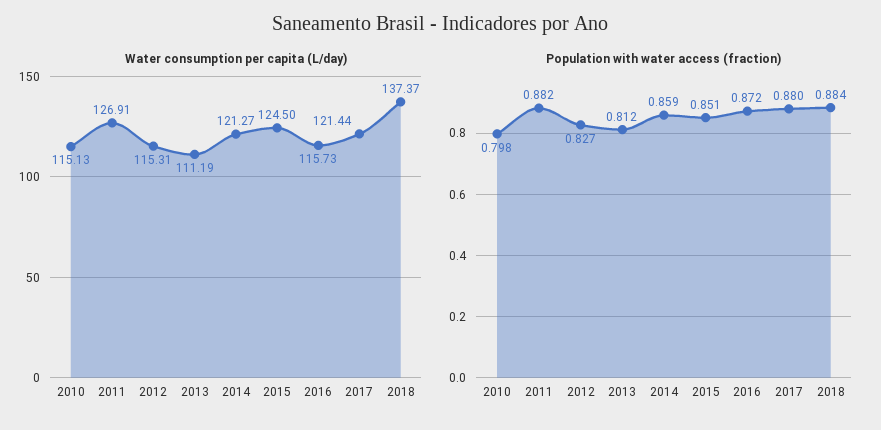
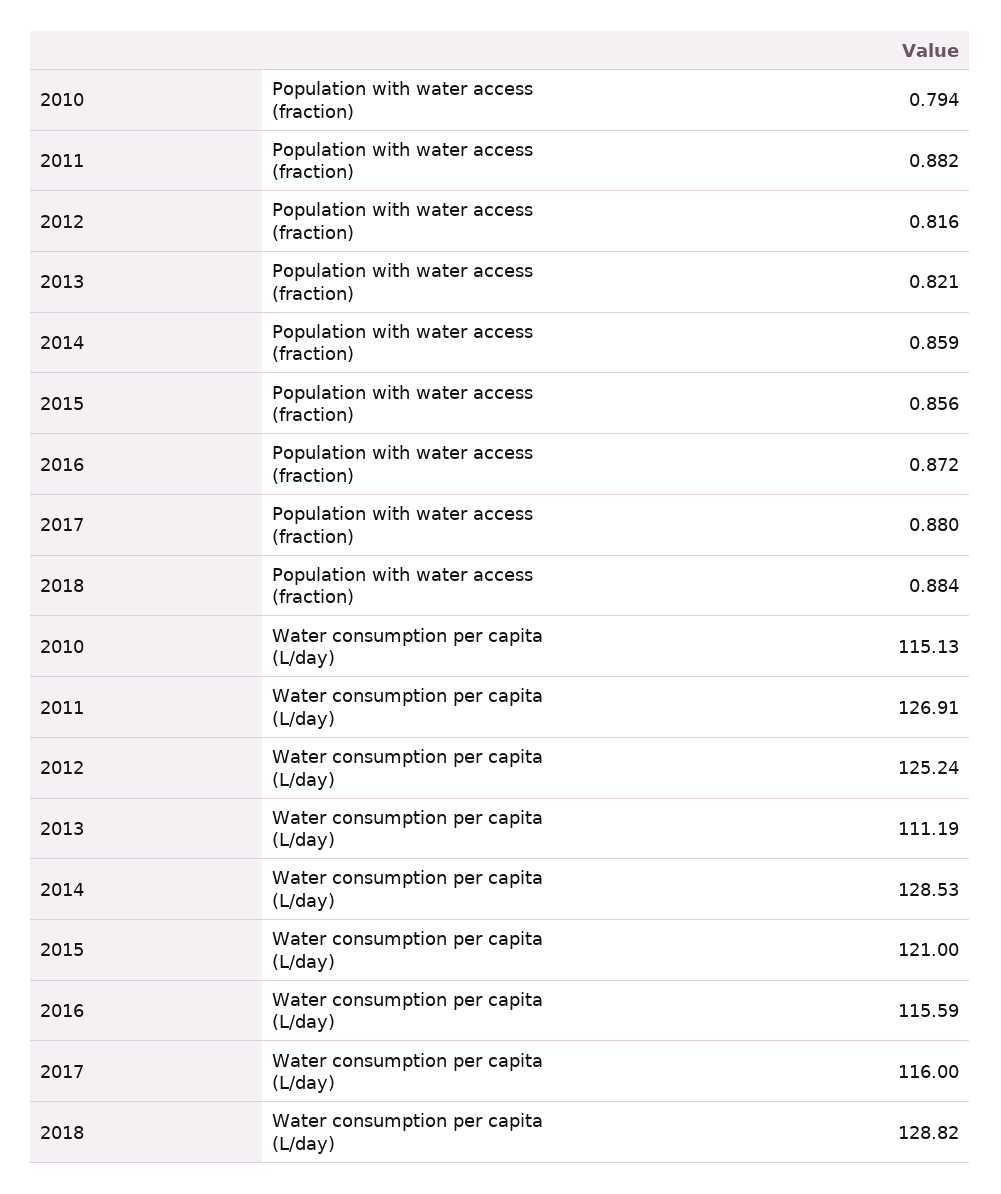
Water consumption per capita (L/day), 2012: 115.31 -> 125.24
Water consumption per capita (L/day), 2014: 121.27 -> 128.53
Water consumption per capita (L/day), 2015: 124.5 -> 121
Water consumption per capita (L/day), 2016: 115.73 -> 115.59
Water consumption per capita (L/day), 2017: 121.44 -> 116
Water consumption per capita (L/day), 2018: 137.37 -> 128.82
Population with water access (fraction), 2010: 0.798 -> 0.794
Population with water access (fraction), 2012: 0.827 -> 0.816
Population with water access (fraction), 2013: 0.812 -> 0.821
Population with water access (fraction), 2015: 0.851 -> 0.856

